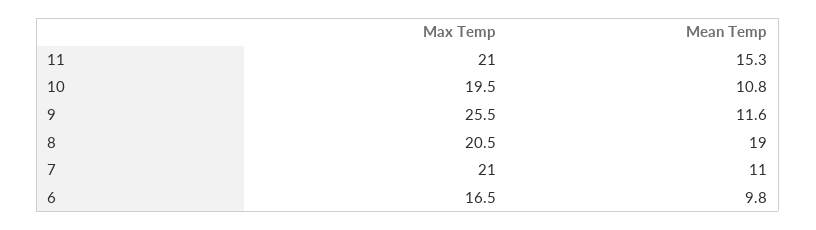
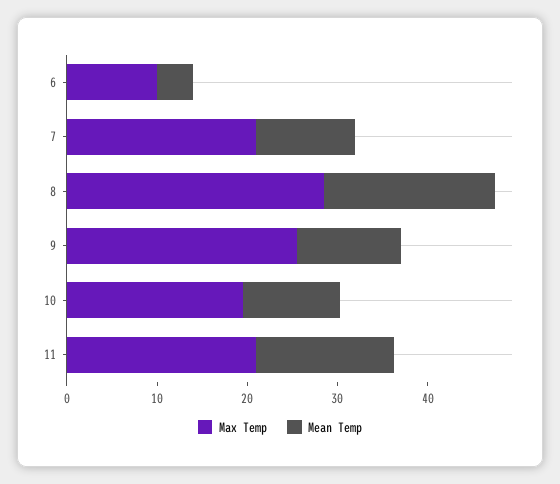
Max Temp, 8: 20.5 -> 28
Max Temp, 6: 16.5 -> 10
Mean Temp, 6: 9.8 -> 4

